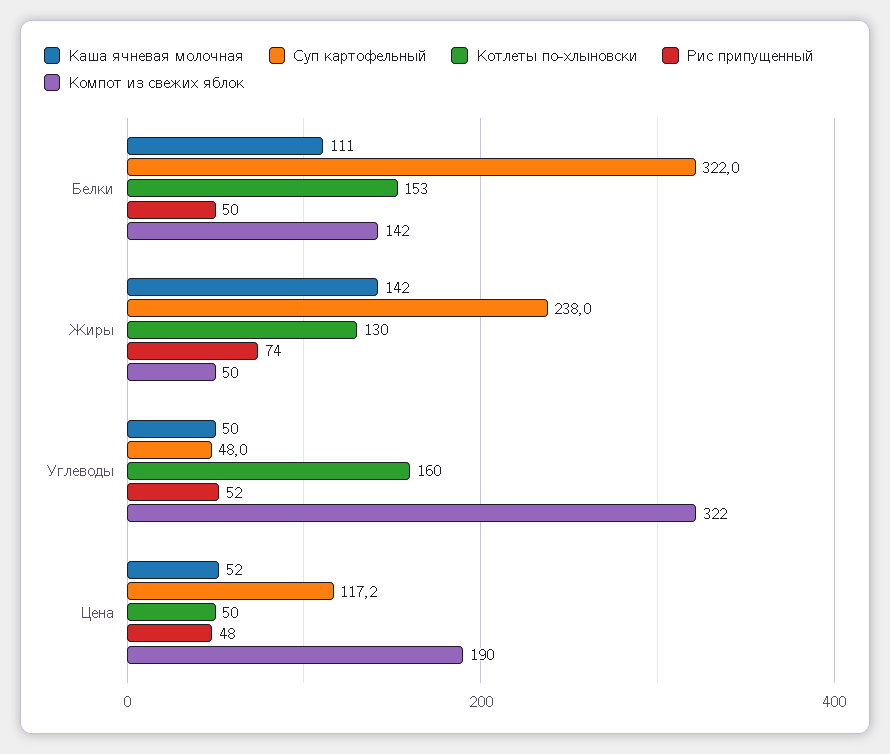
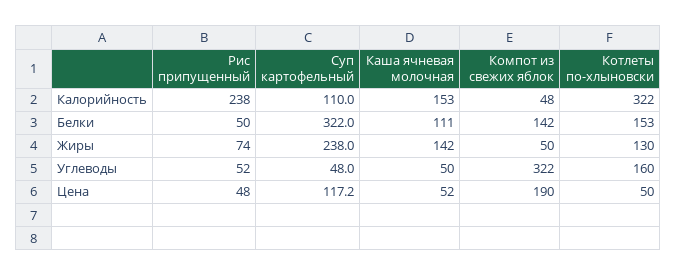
Рис припущенный, Калорийность: none -> 238
Суп картофельный, Калорийность: none -> 110
Каша ячневая молочная, Калорийность: none -> 153
Компот из свежих яблок, Калорийность: none -> 48
Котлеты по-хлыновски, Калорийность: none -> 322

